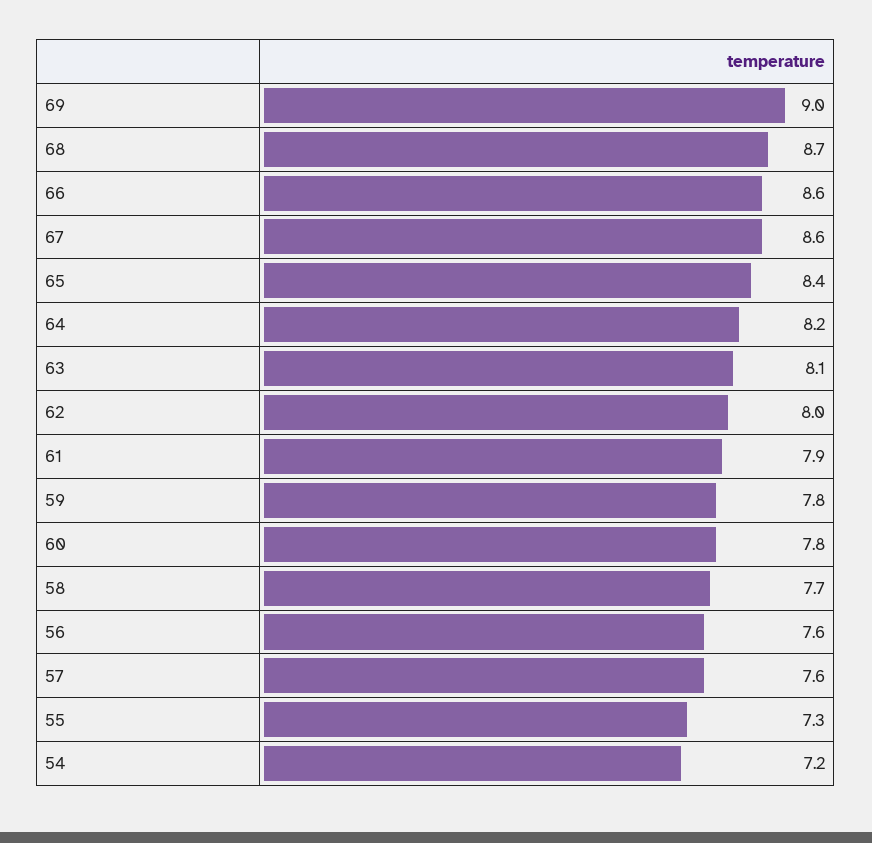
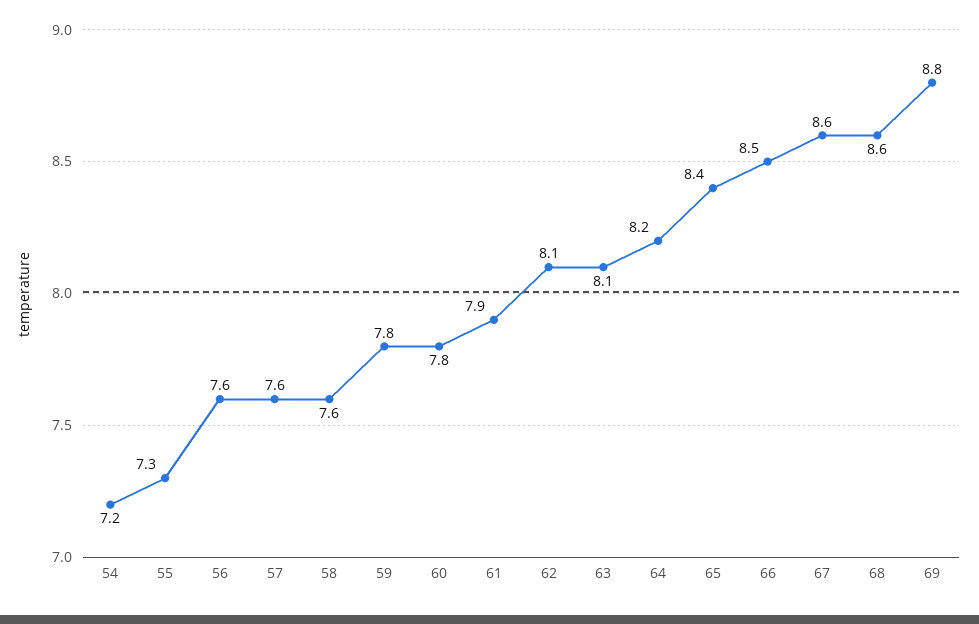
69: 9 -> 8.8
68: 8.7 -> 8.6
66: 8.6 -> 8.5
62: 8 -> 8.1
58: 7.7 -> 7.6

